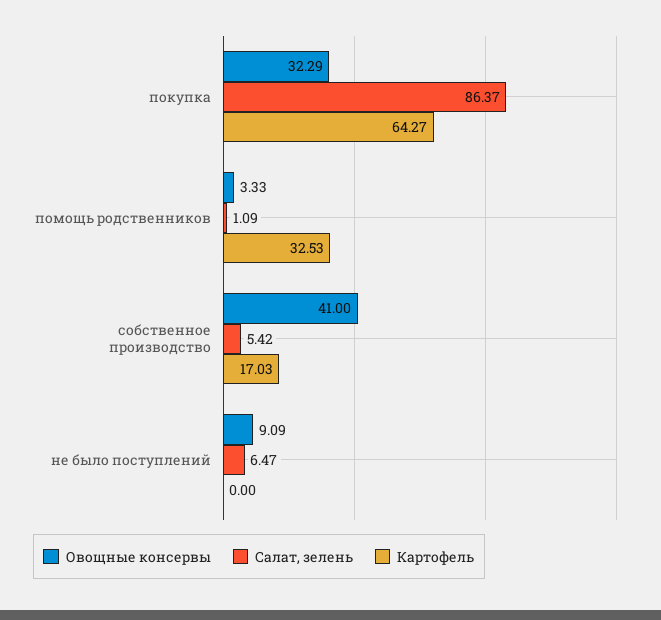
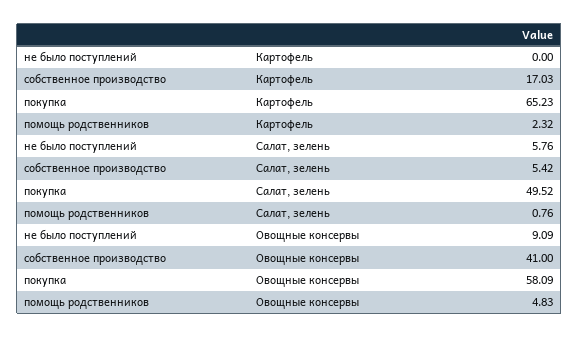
Овощные консервы, покупка: 32.29 -> 58.09
Салат, зелень, покупка: 86.37 -> 49.52
Картофель, покупка: 64.27 -> 65.23
Овощные консервы, помощь родственников: 3.33 -> 4.83
Салат, зелень, помощь родственников: 1.09 -> 0.76
Картофель, помощь родственников: 32.53 -> 2.32
Салат, зелень, не было поступлений: 6.47 -> 5.76

